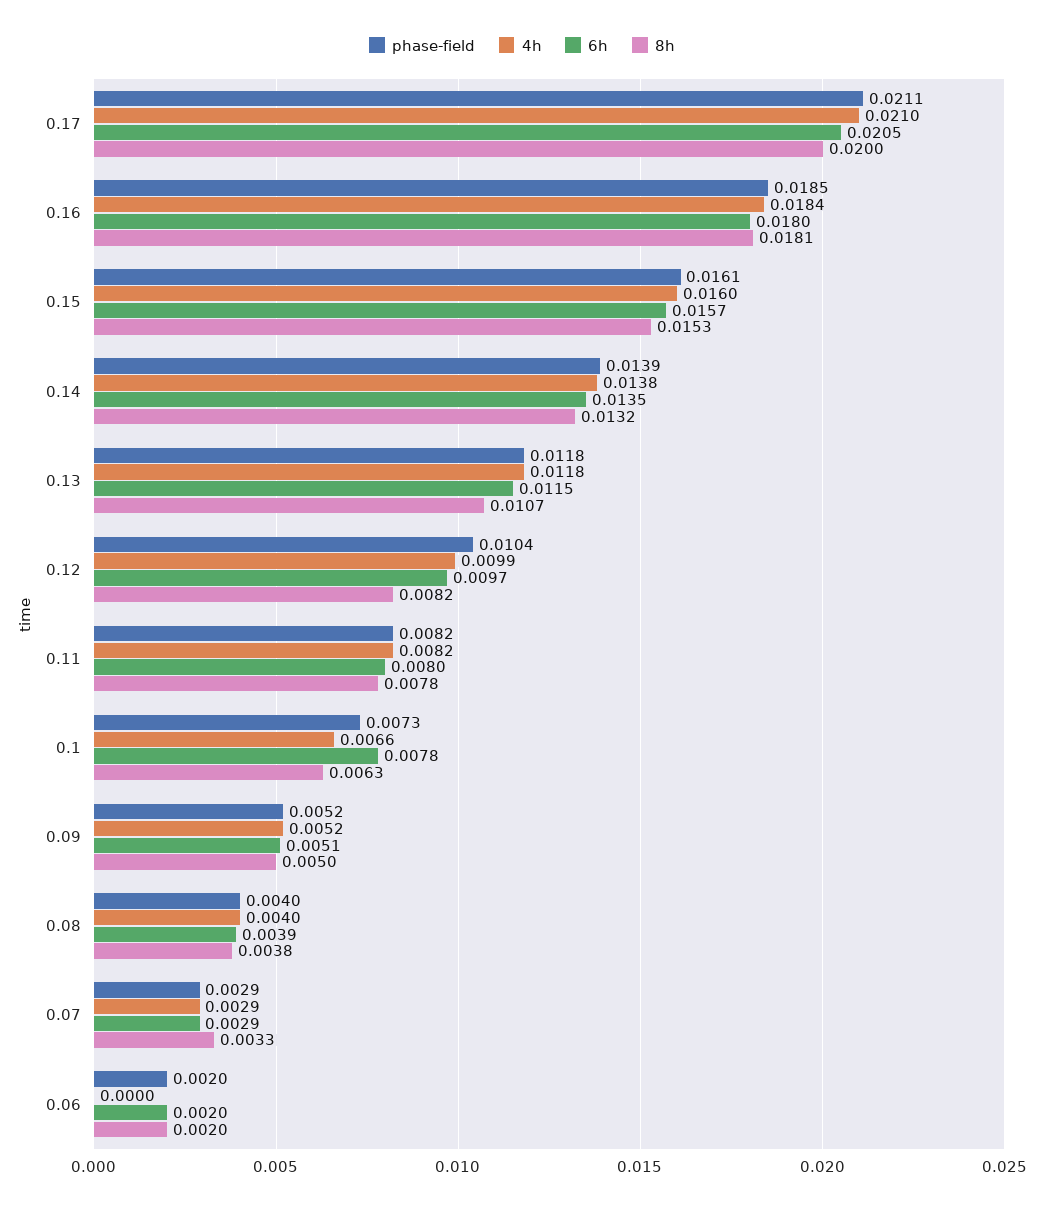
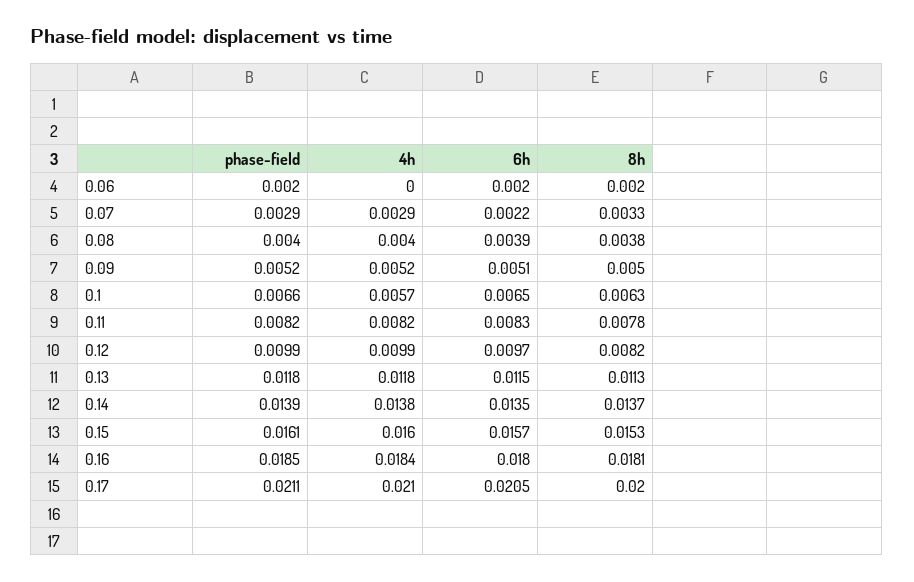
8h, 0.14: 0.0132 -> 0.0137
8h, 0.13: 0.0107 -> 0.0113
phase-field, 0.12: 0.0104 -> 0.0099
6h, 0.11: 0.008 -> 0.0083
phase-field, 0.1: 0.0073 -> 0.0066
4h, 0.1: 0.0066 -> 0.0057
6h, 0.1: 0.0078 -> 0.0065
6h, 0.07: 0.0029 -> 0.0022

